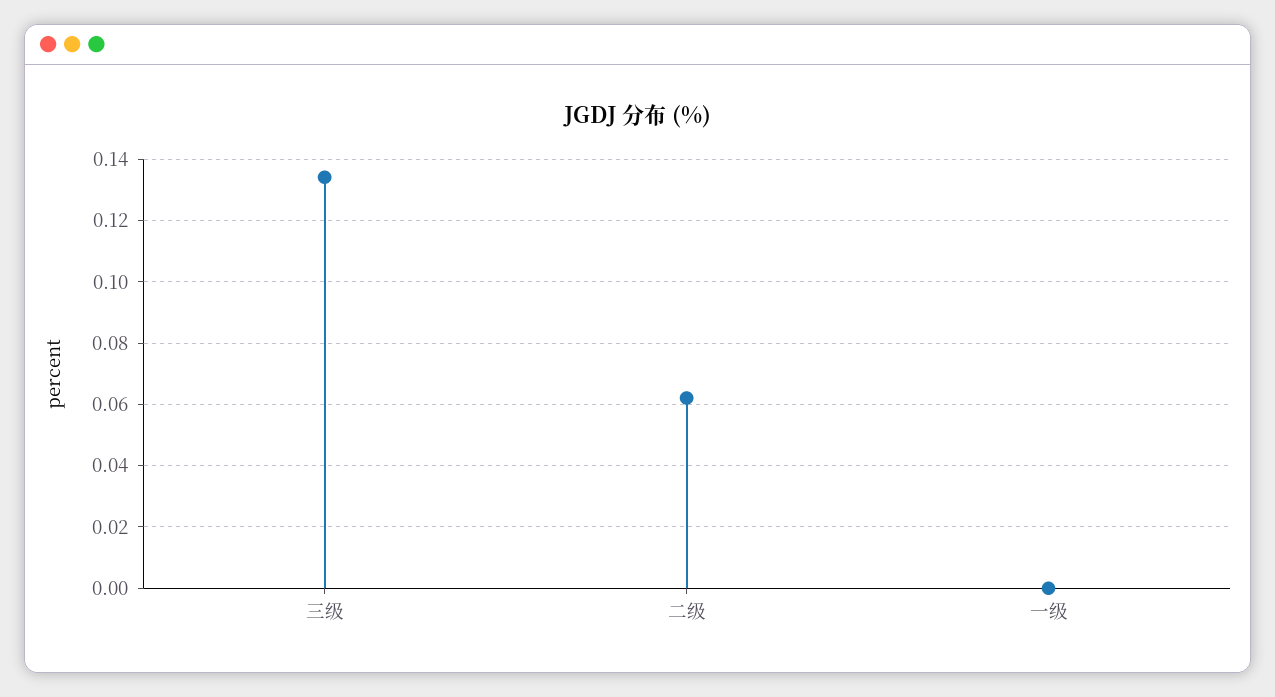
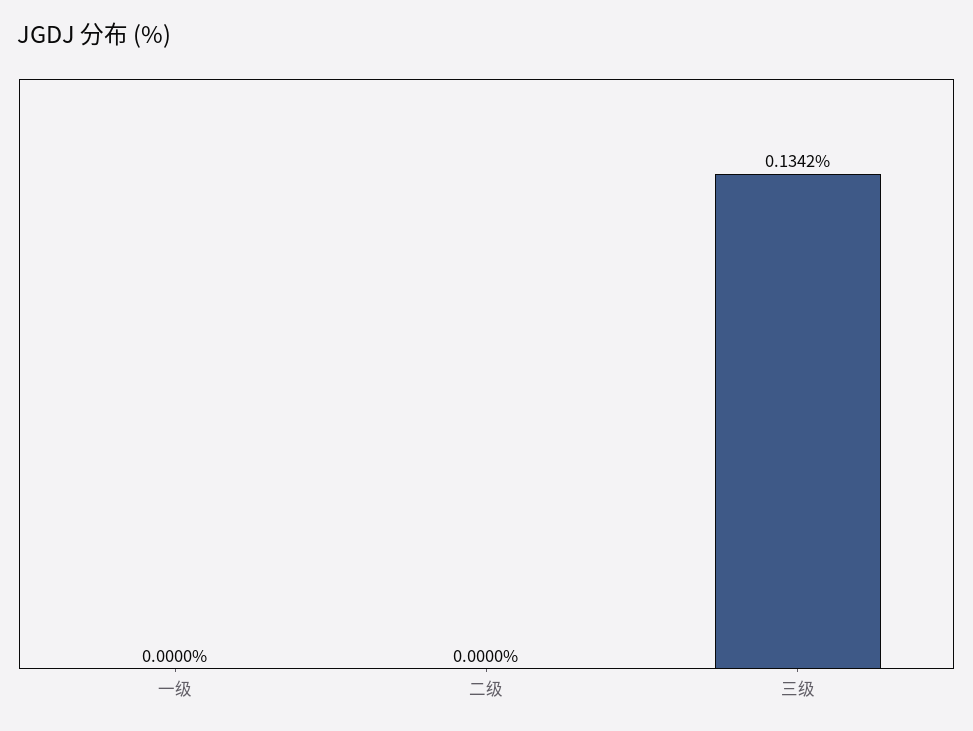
二级: 0.062 -> 0

